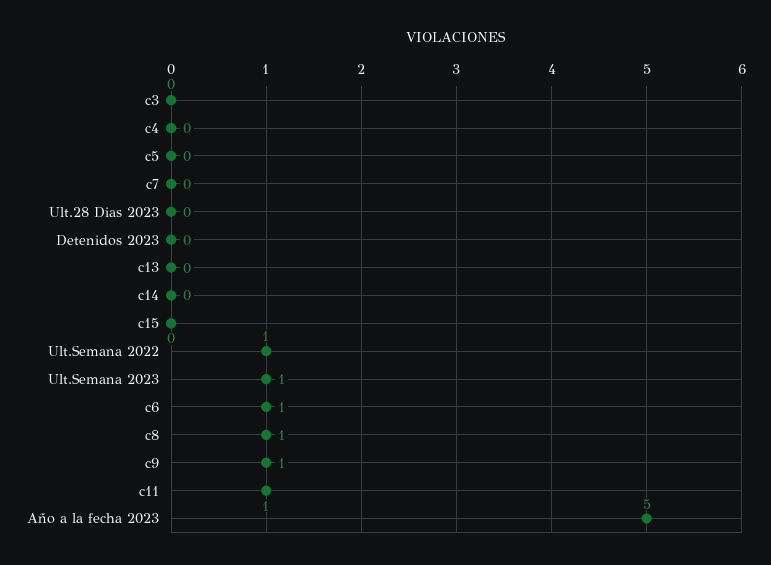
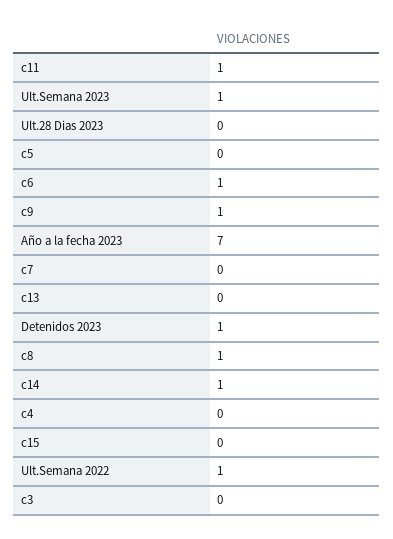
Detenidos 2023: 0 -> 1
c14: 0 -> 1
Año a la fecha 2023: 5 -> 7

